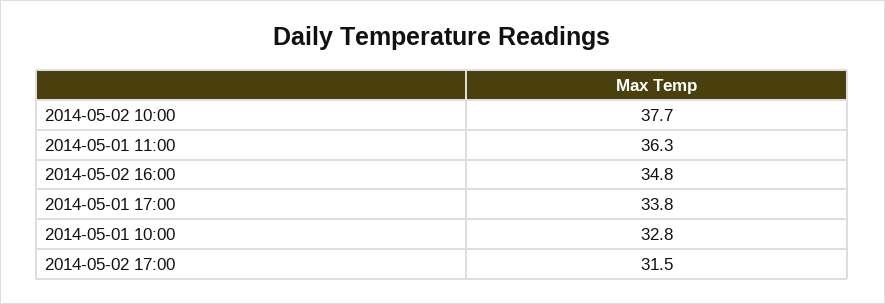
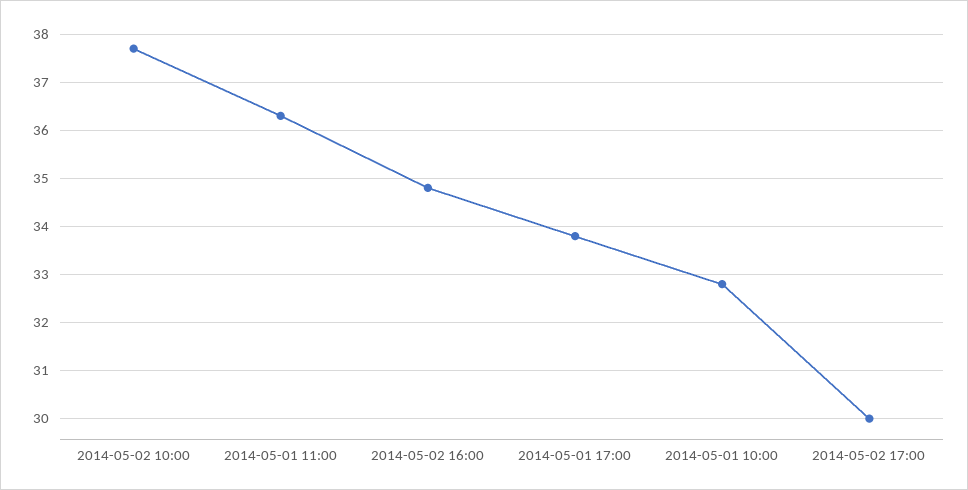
2014-05-02 17:00: 31.5 -> 30

